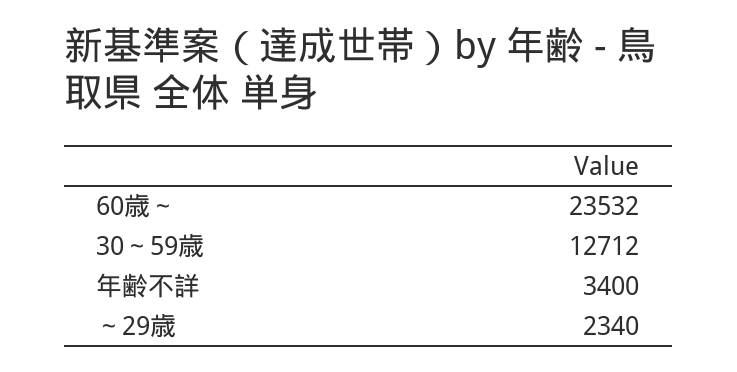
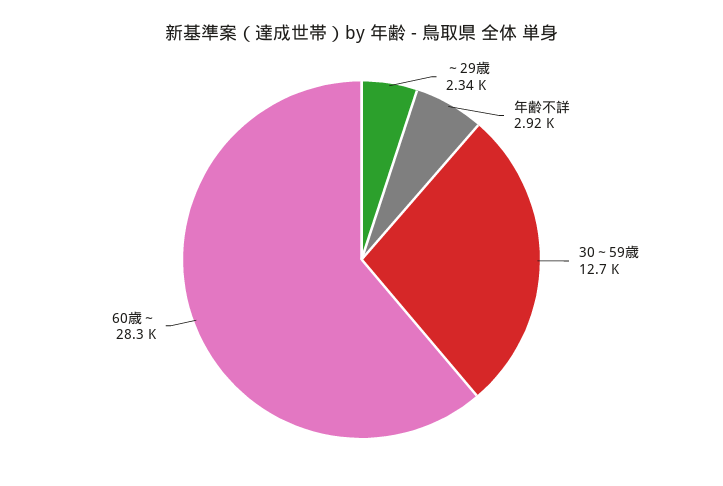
60歳～: 23532 -> 28300
年齢不詳: 3400 -> 2920

